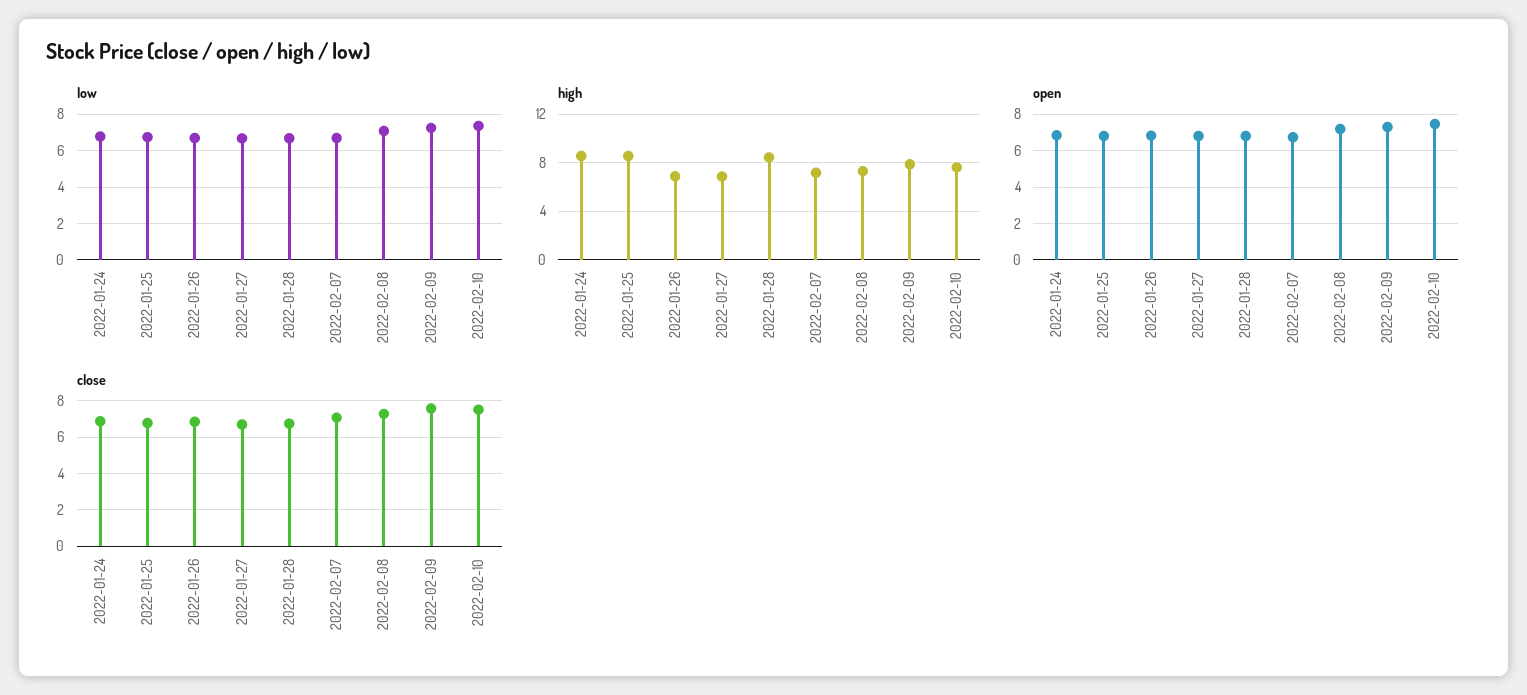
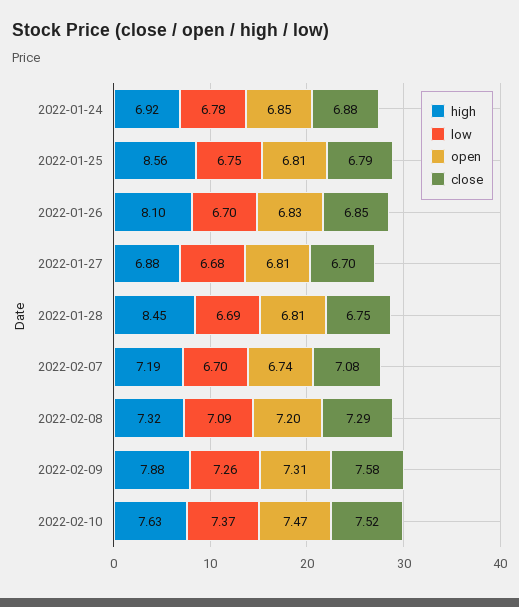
high, 2022-01-24: 8.5 -> 6.92
high, 2022-01-26: 7 -> 8.1

